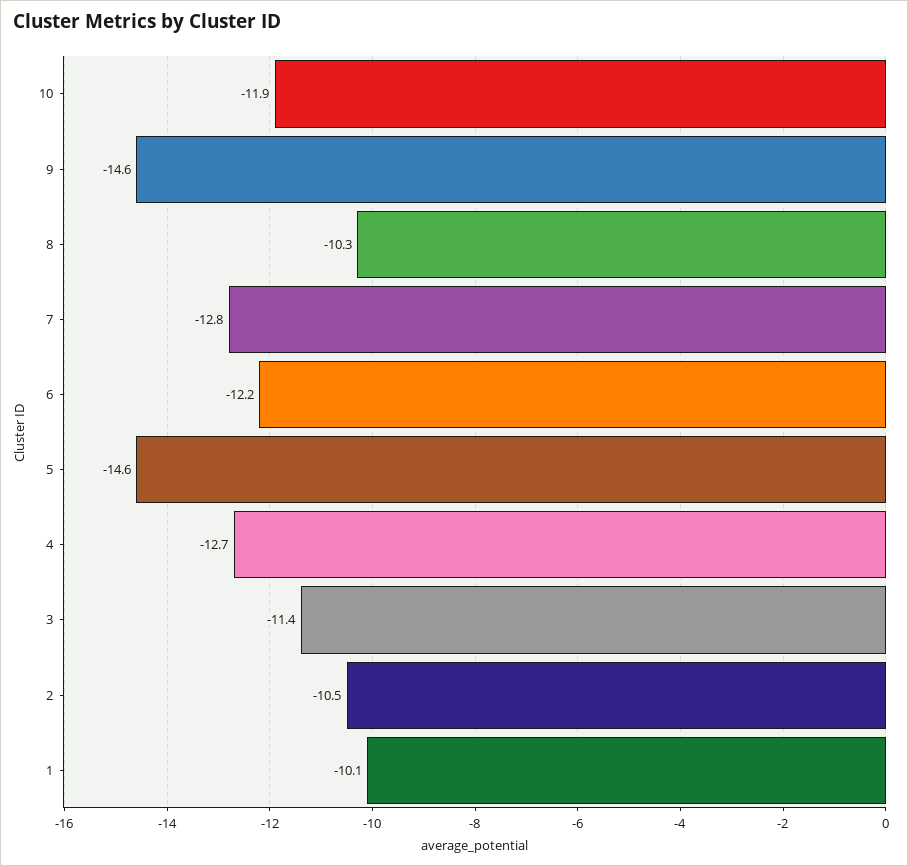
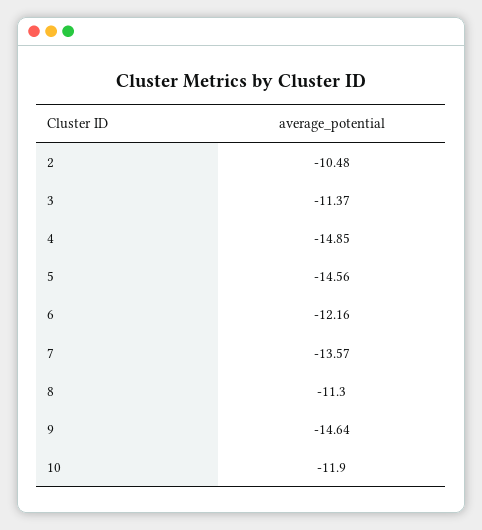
8: -10.3 -> -11.3
7: -12.8 -> -13.57
4: -12.7 -> -14.85
1: -10.1 -> none

